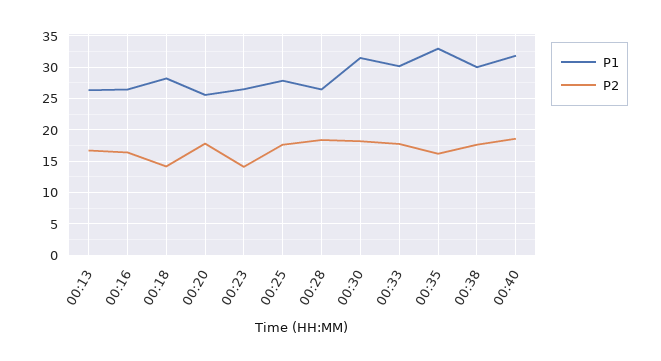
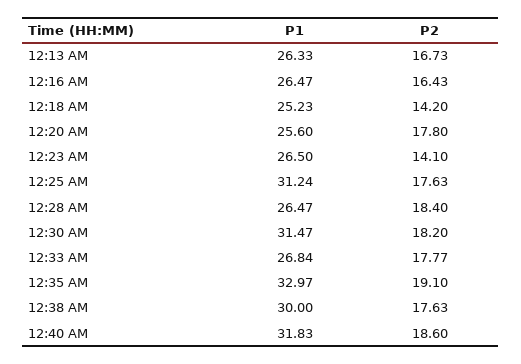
P1, 00:18: 28 -> 25.23
P1, 00:25: 28 -> 31.24
P1, 00:33: 30 -> 26.84
P2, 00:35: 16 -> 19.1

